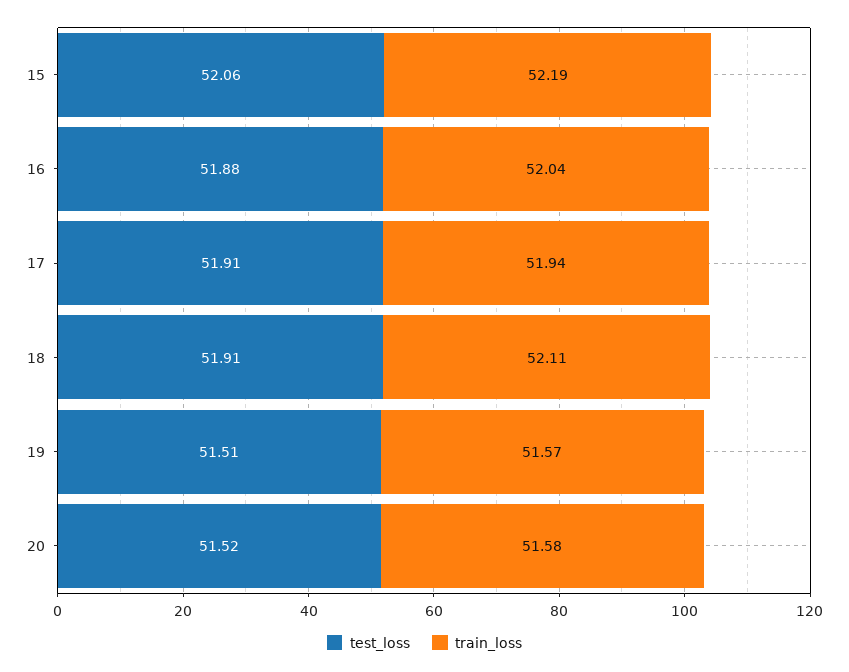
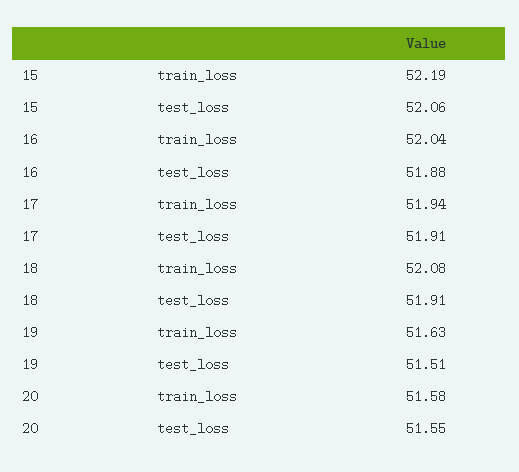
train_loss, 18: 52.11 -> 52.08
train_loss, 19: 51.57 -> 51.63
test_loss, 20: 51.52 -> 51.55

